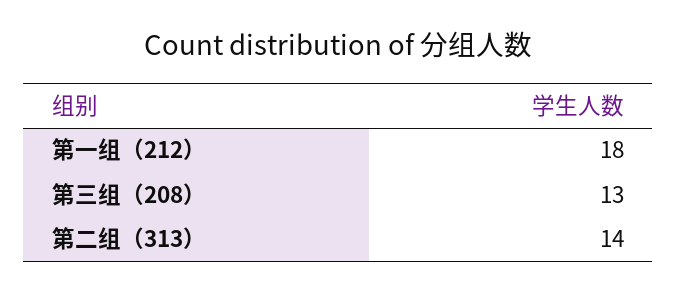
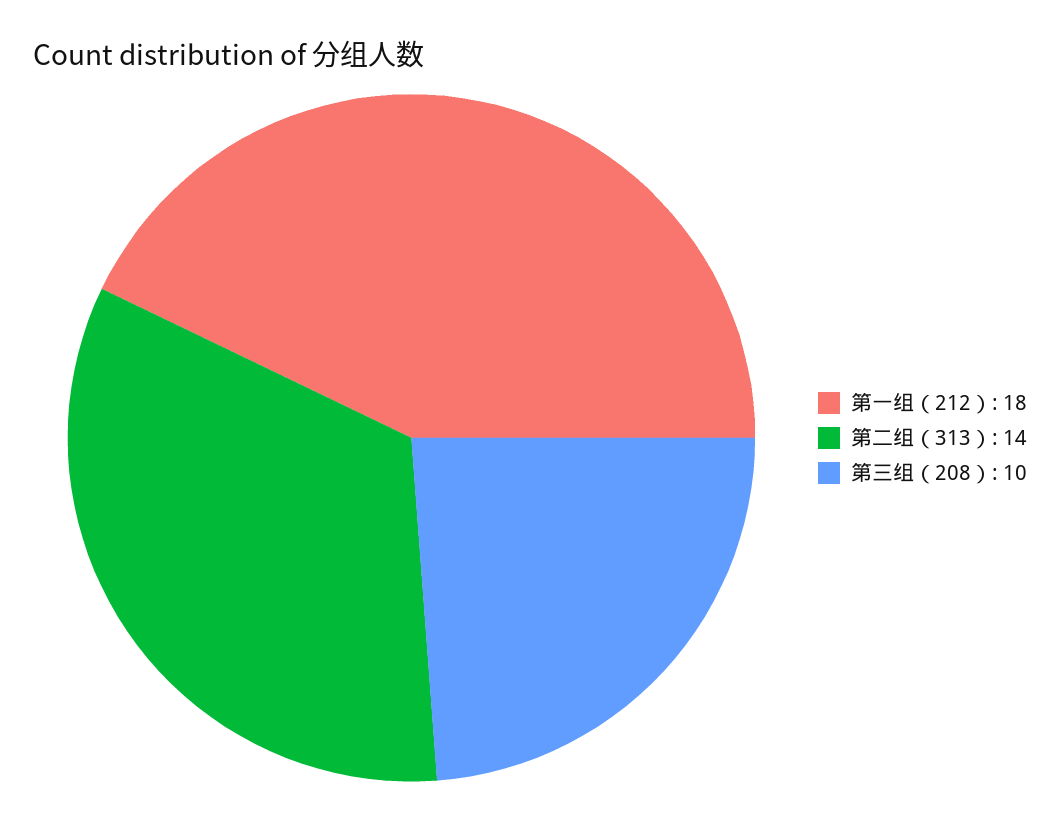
第三组（208）: 13 -> 10

